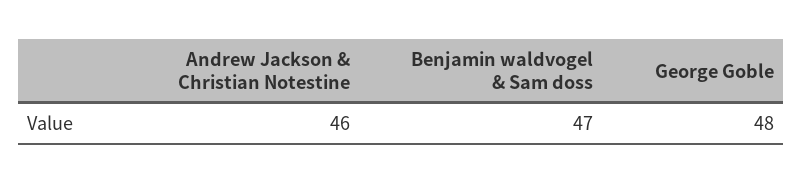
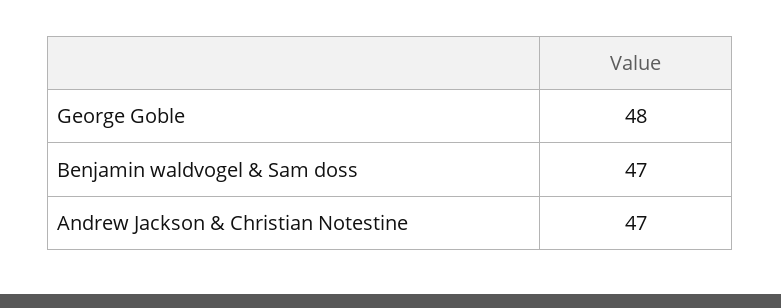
Andrew Jackson & Christian Notestine: 46 -> 47

